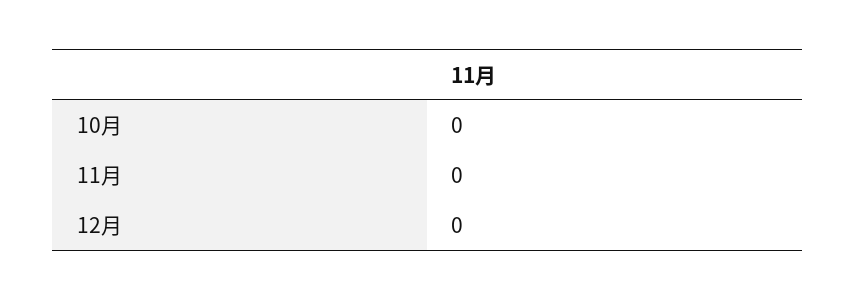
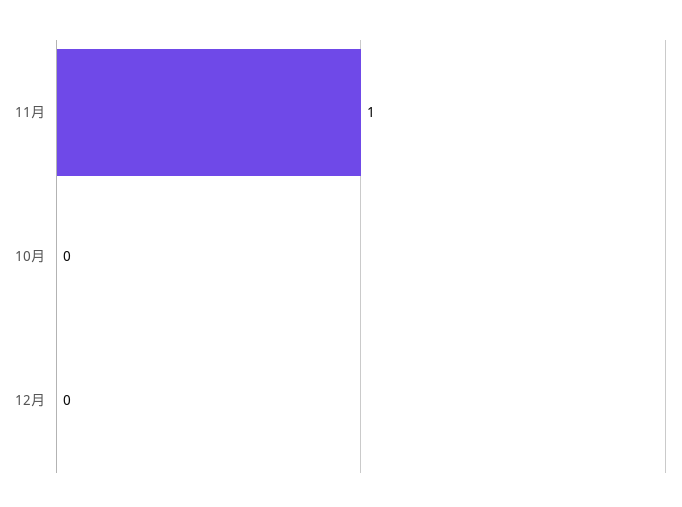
11月: 0 -> 1

